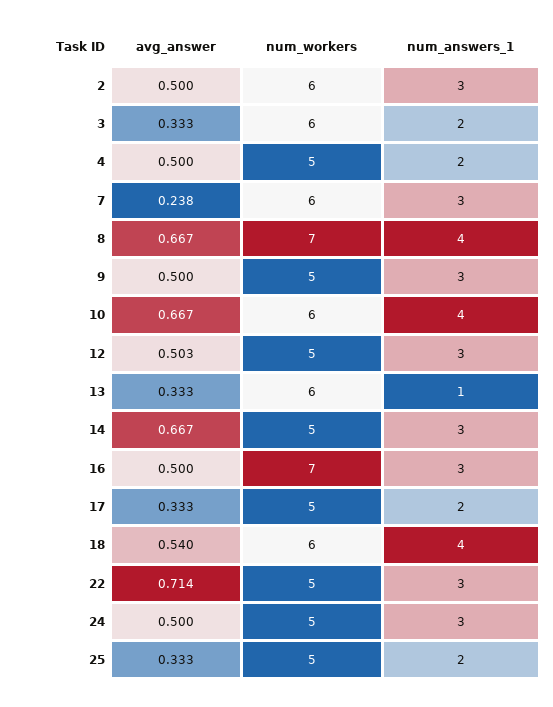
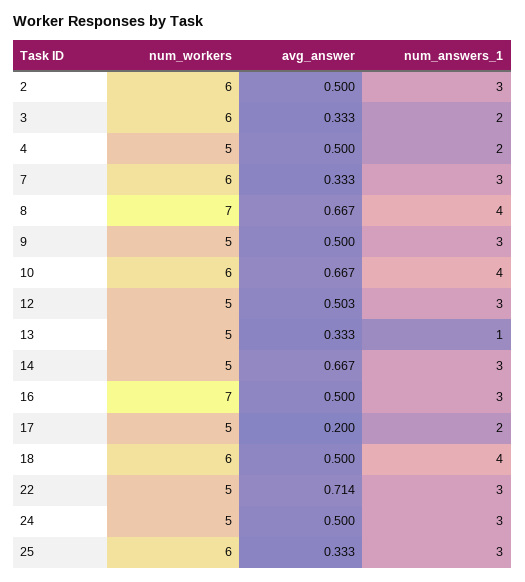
avg_answer, 7: 0.238 -> 0.333
num_workers, 13: 6 -> 5
avg_answer, 17: 0.333 -> 0.2
avg_answer, 18: 0.54 -> 0.5
num_workers, 25: 5 -> 6
num_answers_1, 25: 2 -> 3

